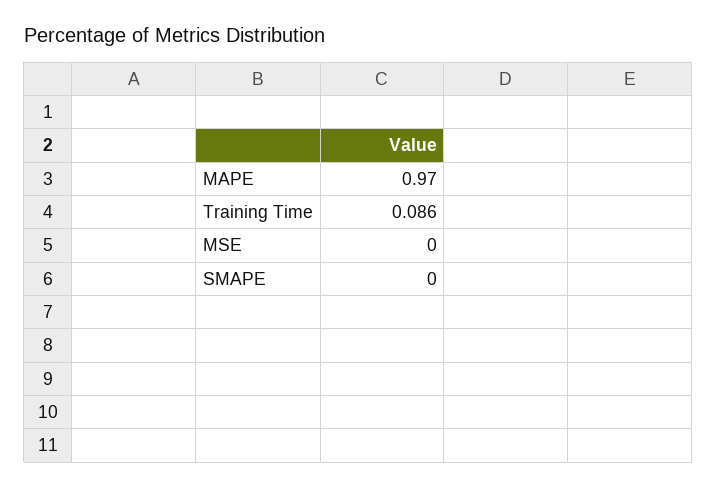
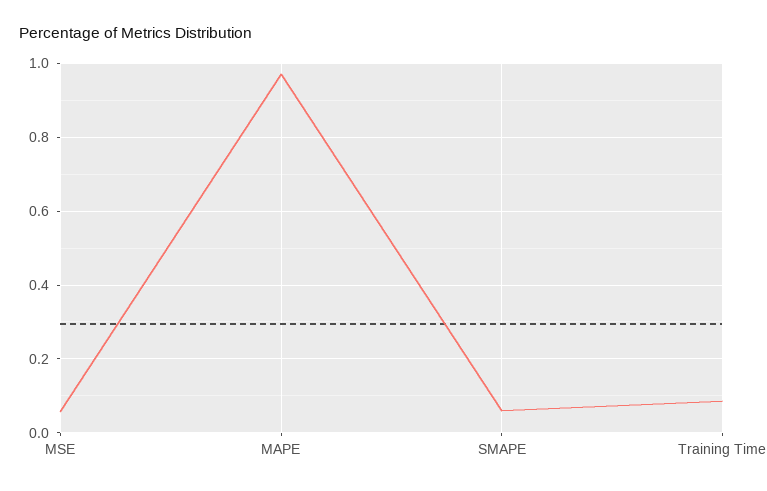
MSE: 0 -> 0.06
SMAPE: 0 -> 0.06

